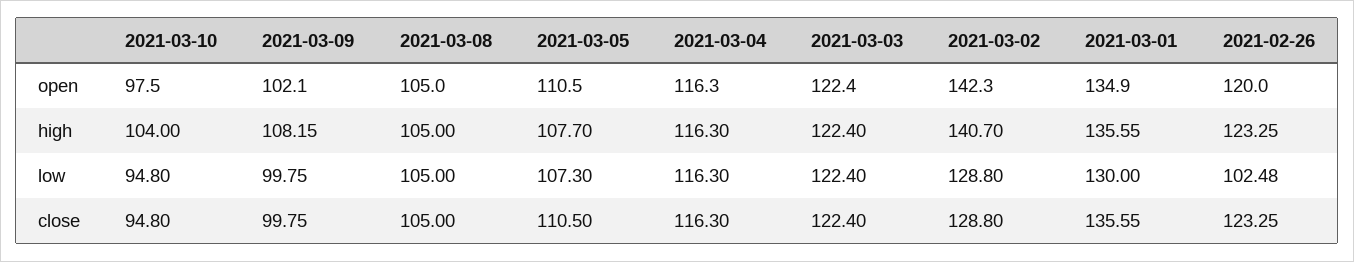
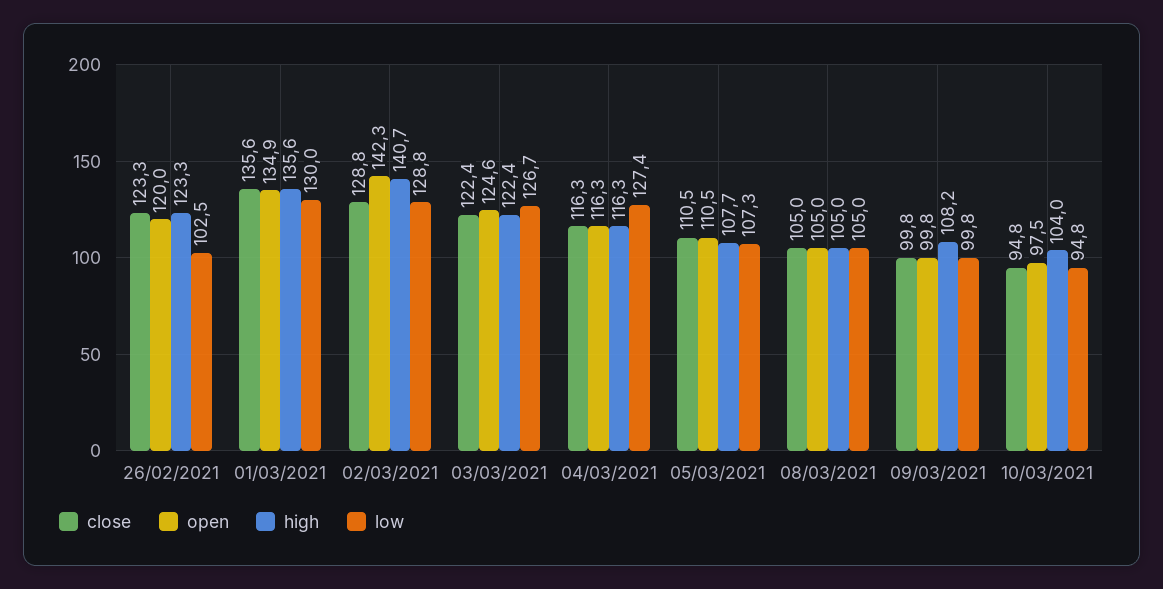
open, 2021-03-09: 102.1 -> 99.8
open, 2021-03-03: 122.4 -> 124.6
low, 2021-03-04: 116.3 -> 127.4
low, 2021-03-03: 122.4 -> 126.7

